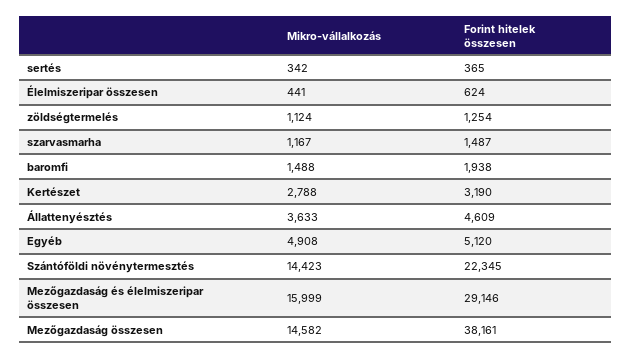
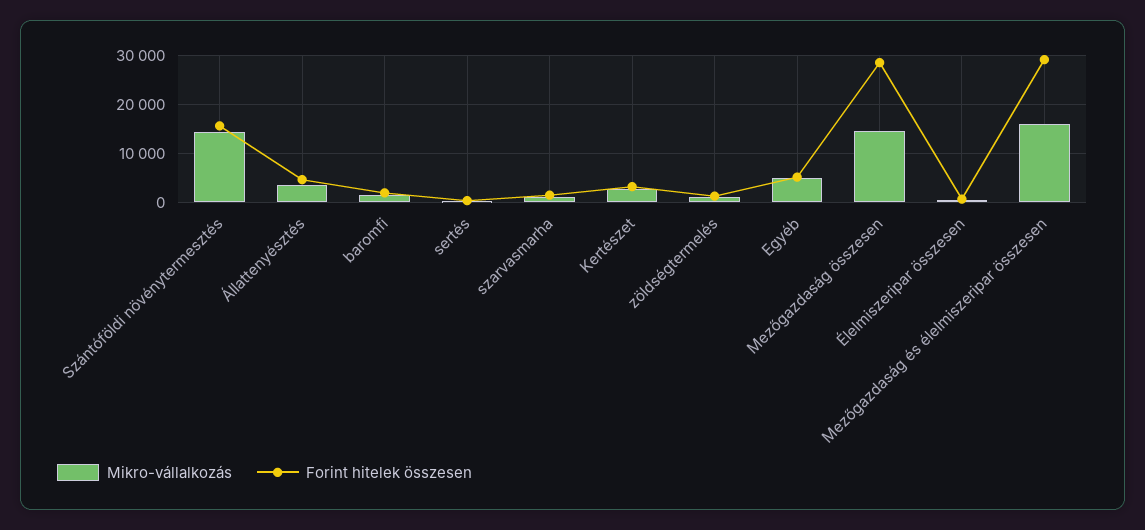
Forint hitelek összesen, Szántóföldi növénytermesztés: 22345 -> 16000
Forint hitelek összesen, Mezőgazdaság összesen: 38161 -> 28000

